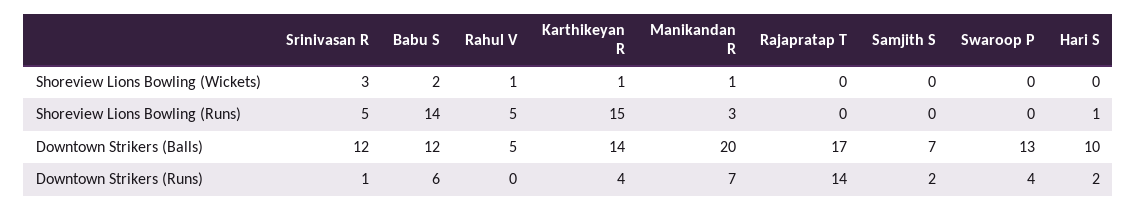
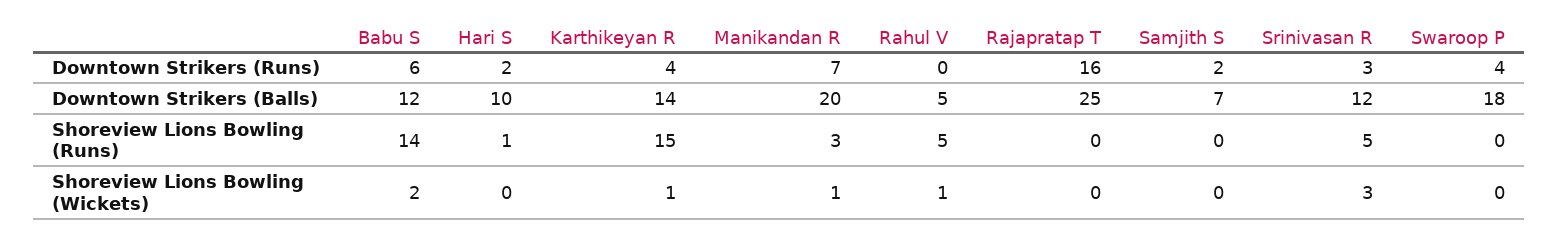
Rajapratap T, Downtown Strikers (Balls): 17 -> 25
Swaroop P, Downtown Strikers (Balls): 13 -> 18
Srinivasan R, Downtown Strikers (Runs): 1 -> 3
Rajapratap T, Downtown Strikers (Runs): 14 -> 16

